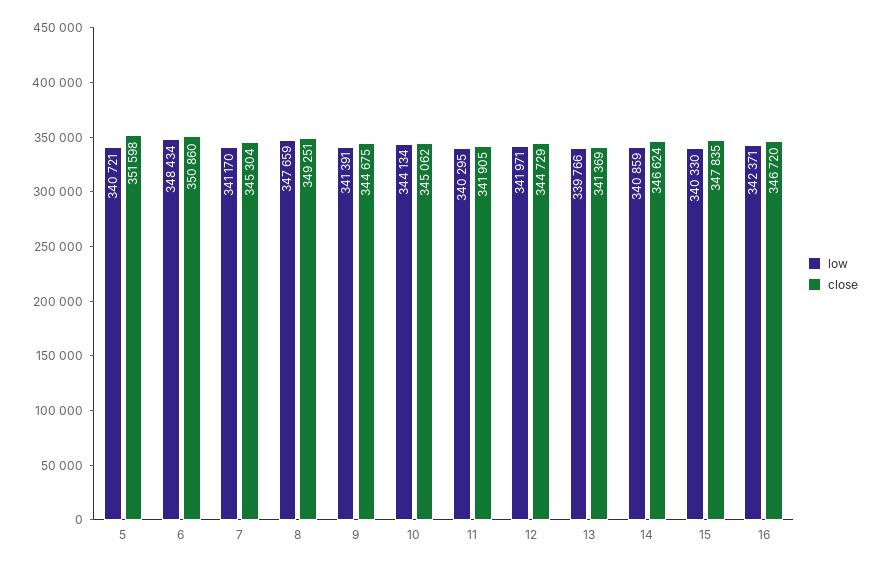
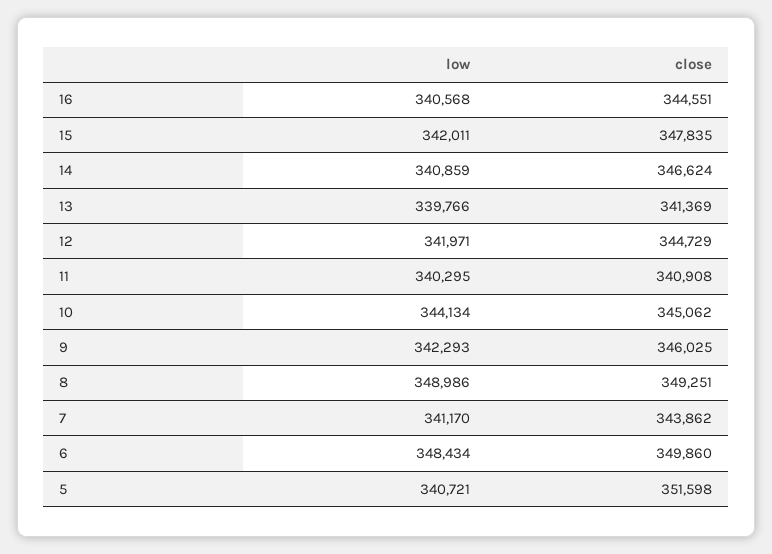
close, 6: 350860 -> 349860
close, 7: 345304 -> 343862
low, 8: 347659 -> 348986
low, 9: 341391 -> 342293
close, 9: 344675 -> 346025
close, 11: 341905 -> 340908
low, 15: 340330 -> 342011
low, 16: 342371 -> 340568
close, 16: 346720 -> 344551

